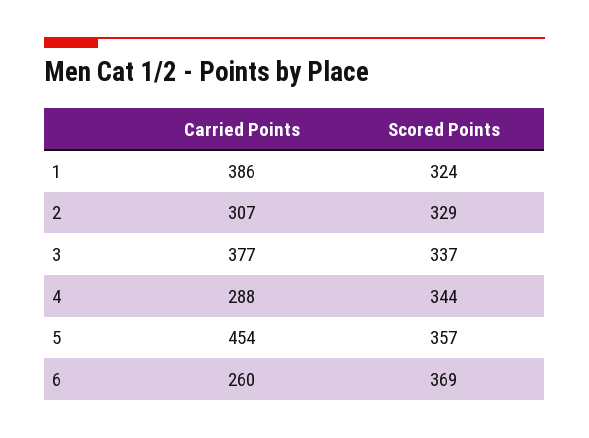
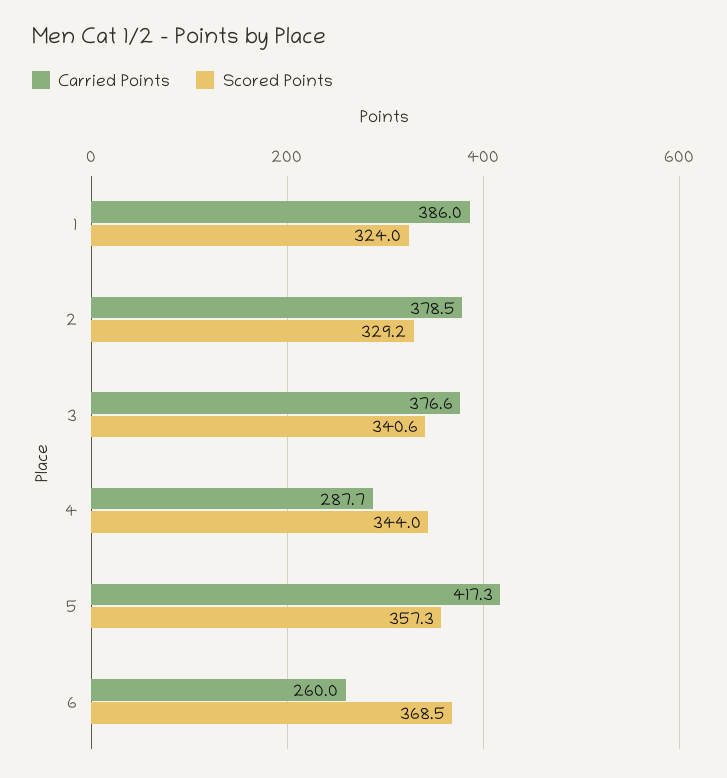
Carried Points, 2: 307 -> 378.5
Scored Points, 3: 337 -> 340.6
Carried Points, 5: 454 -> 417.3

